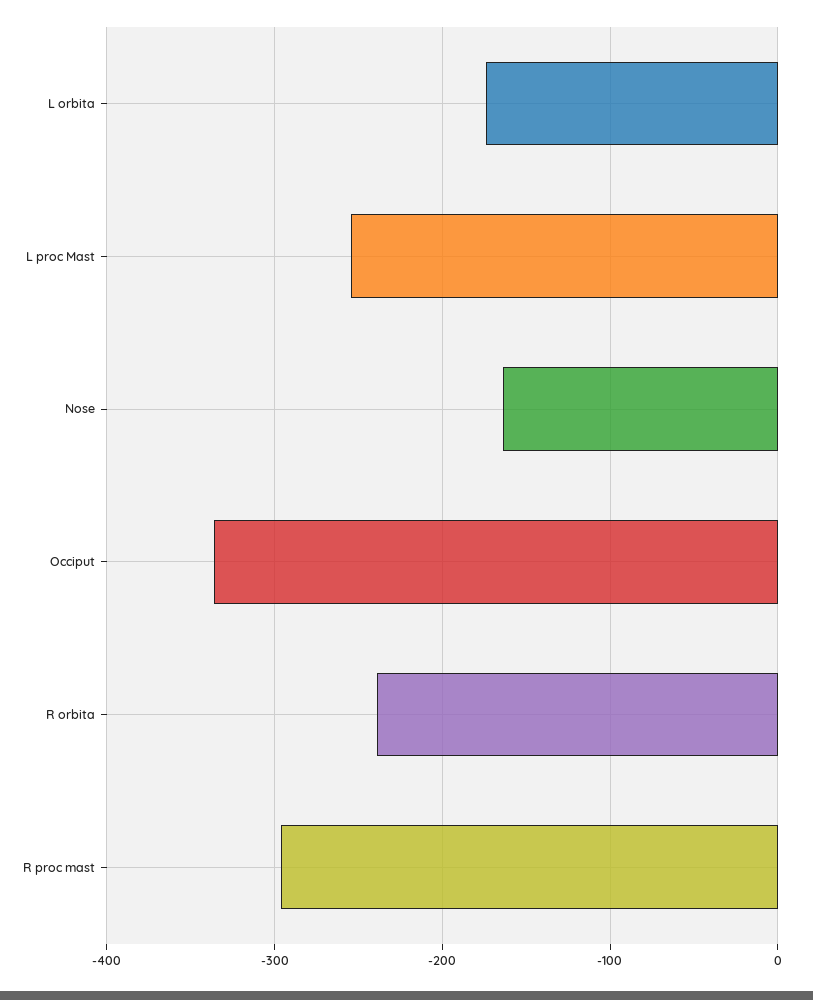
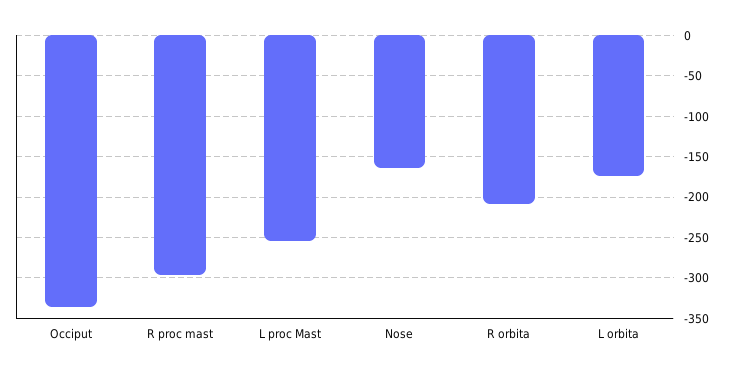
R orbita: -240 -> -210

